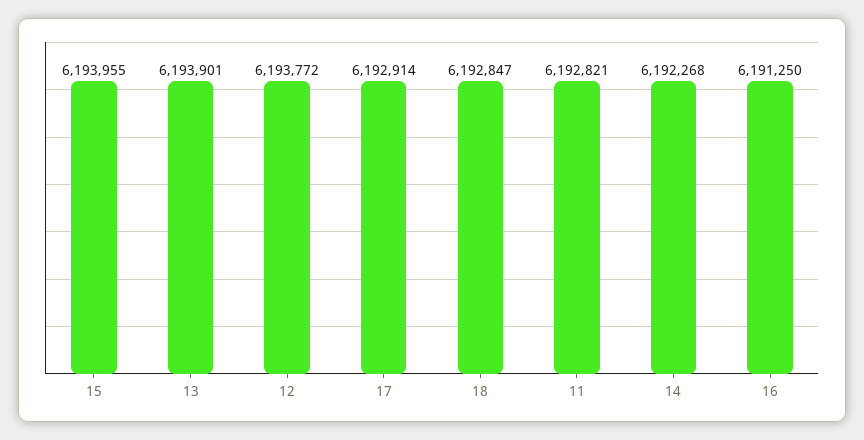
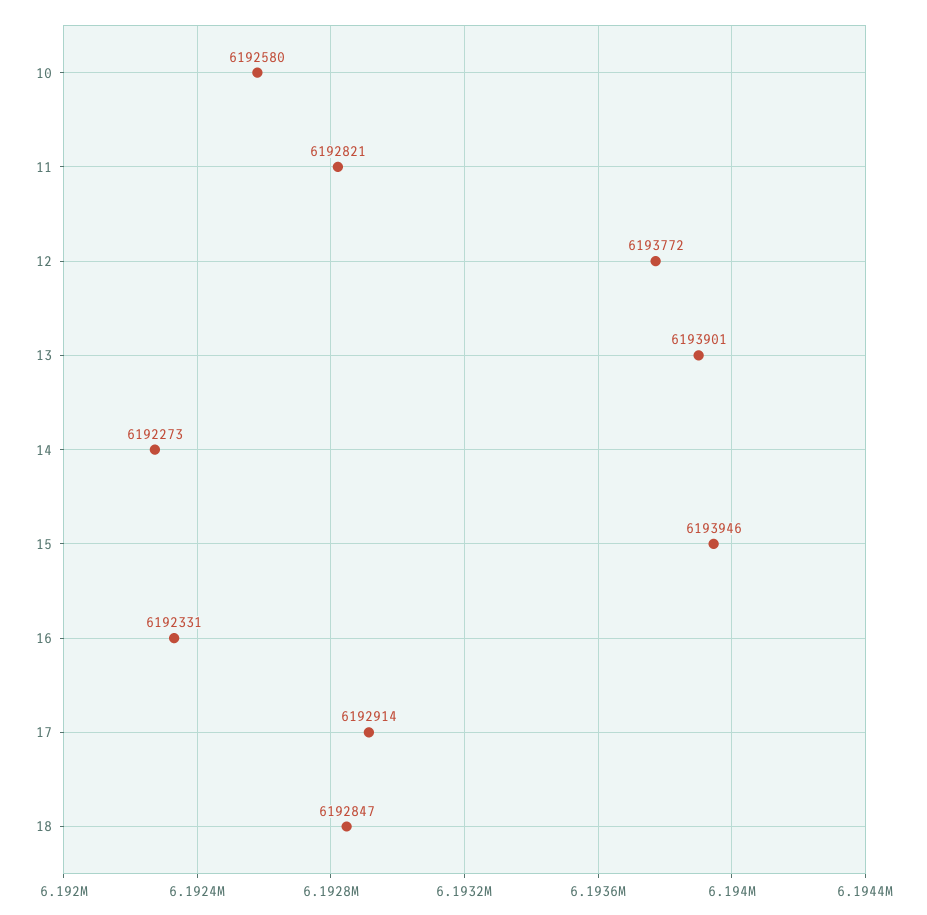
15: 6193955 -> 6193946
14: 6192268 -> 6192273
16: 6191250 -> 6192331
10: none -> 6192580

